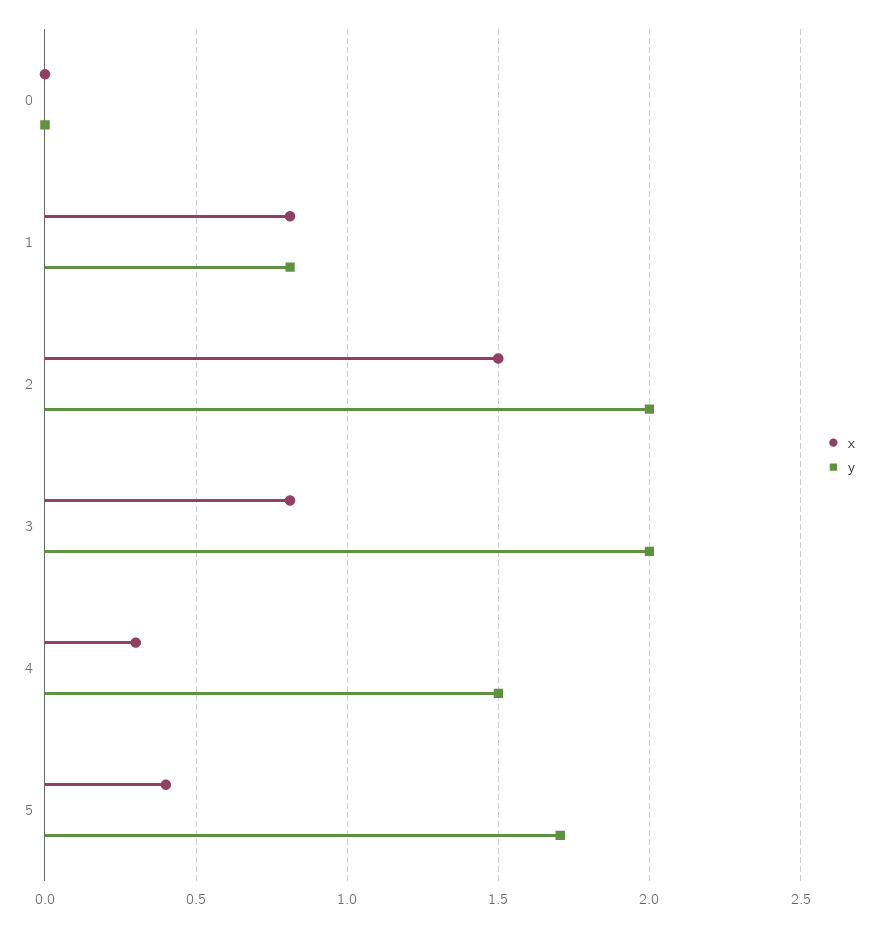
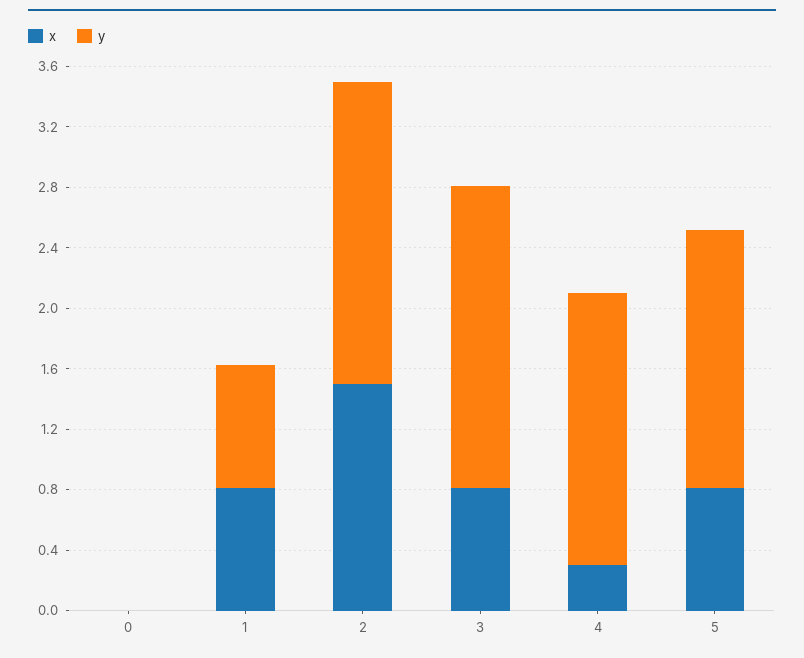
y, 4: 1.5 -> 1.8
x, 5: 0.4 -> 0.8

